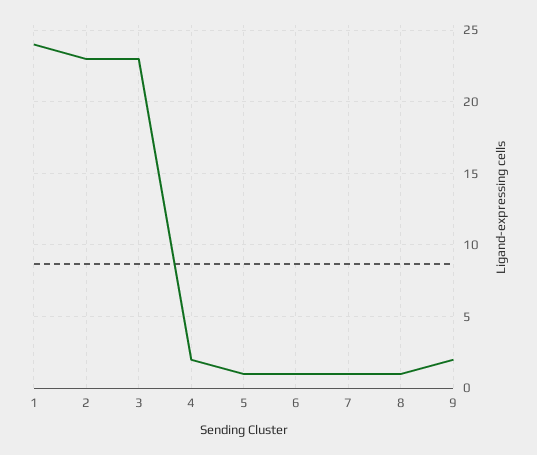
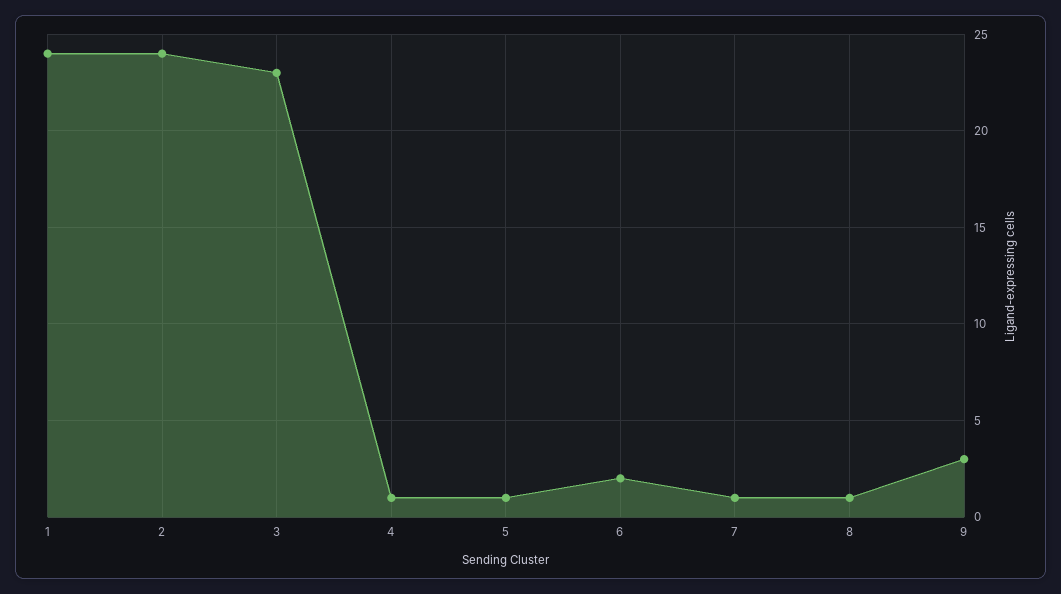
2: 23 -> 24
4: 2 -> 1
6: 1 -> 2
9: 2 -> 3

